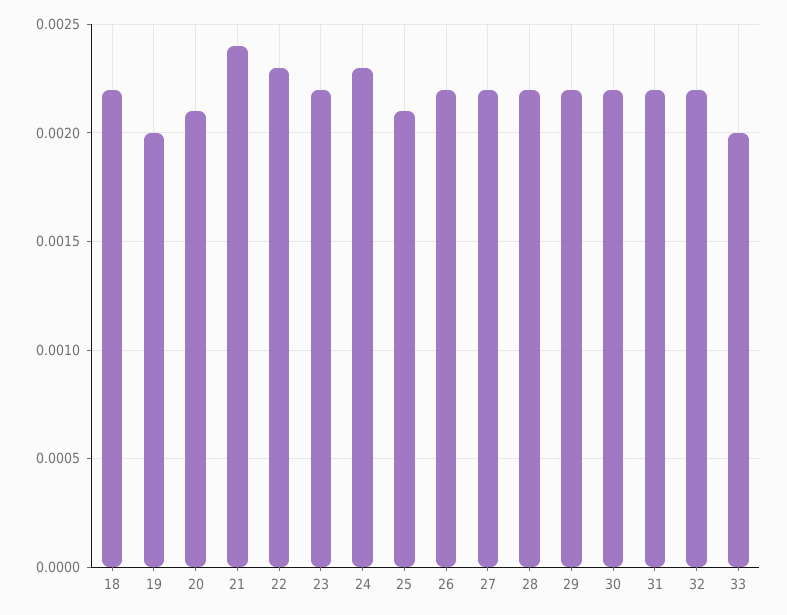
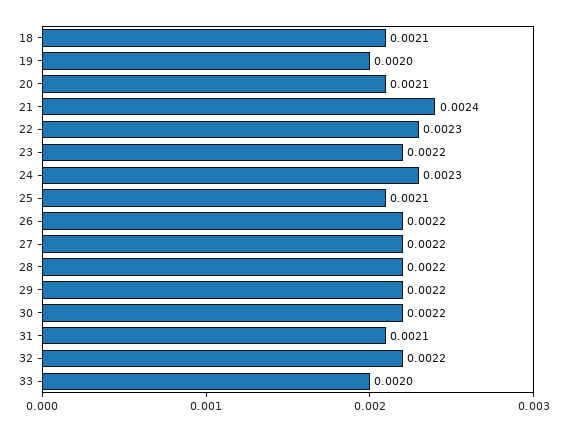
18: 0.0022 -> 0.0021
31: 0.0022 -> 0.0021

